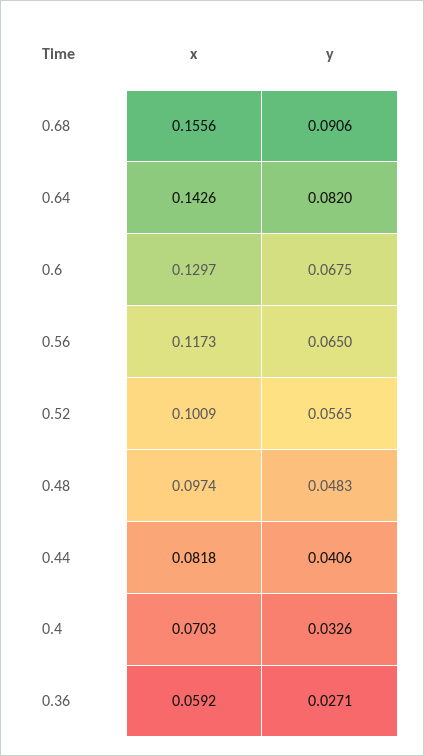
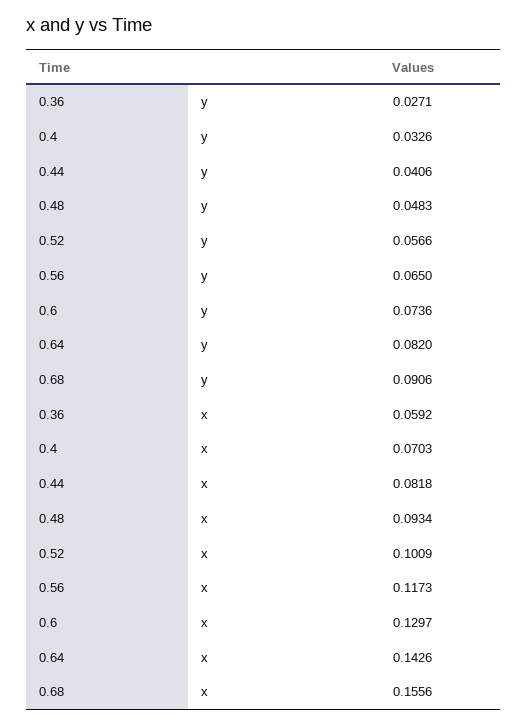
y, 0.6: 0.0675 -> 0.0736
y, 0.52: 0.0565 -> 0.0566
x, 0.48: 0.0974 -> 0.0934

